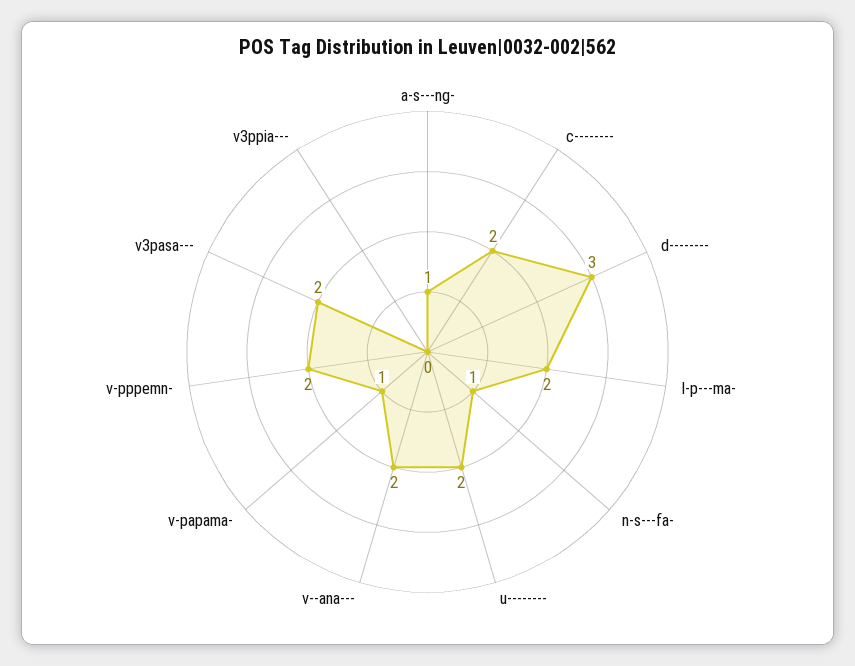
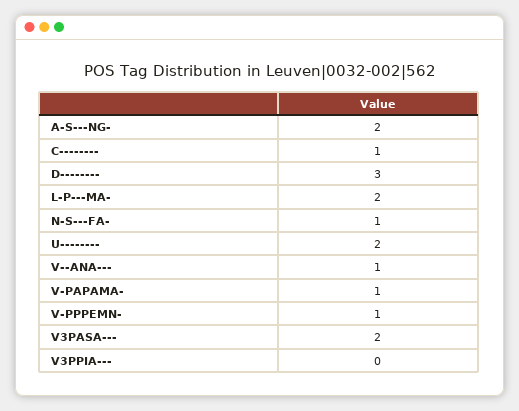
a-s---ng-: 1 -> 2
c--------: 2 -> 1
v--ana---: 2 -> 1
v-pppemn-: 2 -> 1

